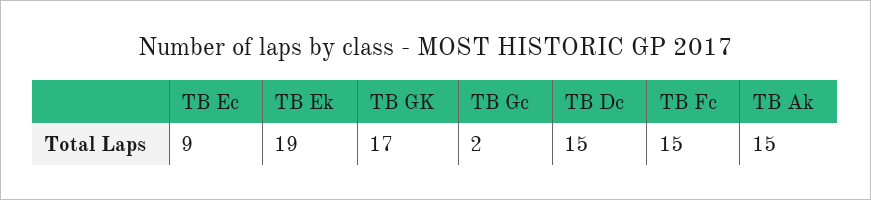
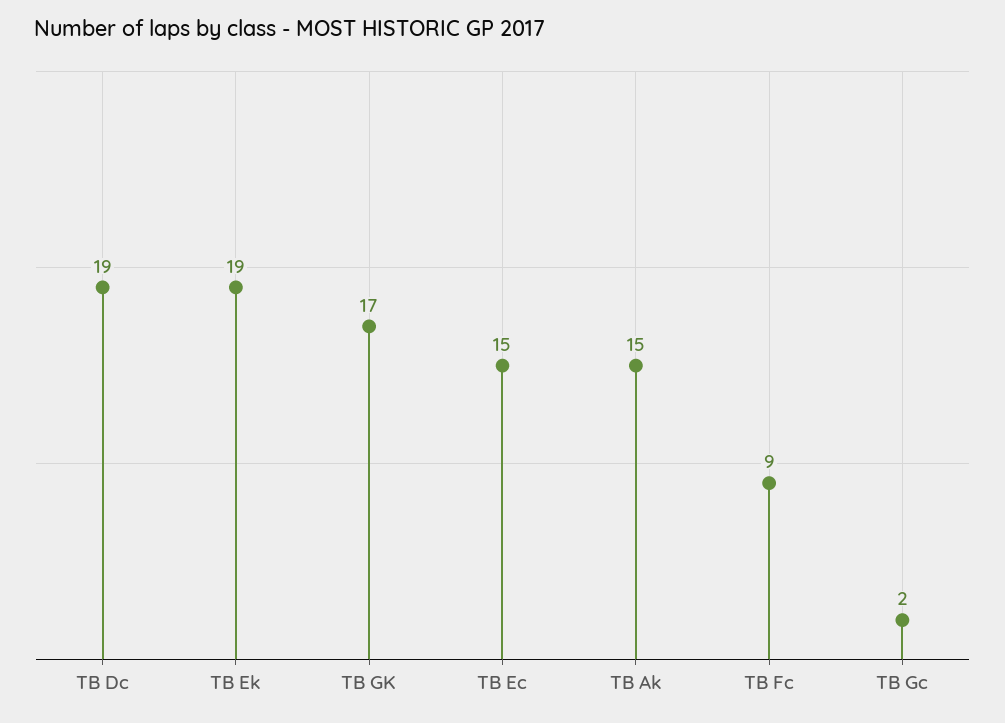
TB Ec: 9 -> 15
TB Dc: 15 -> 19
TB Fc: 15 -> 9

